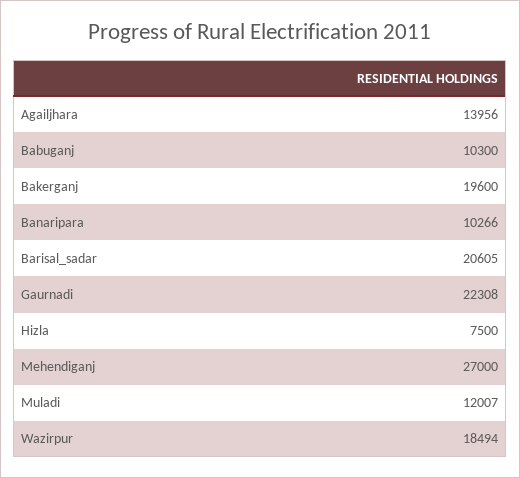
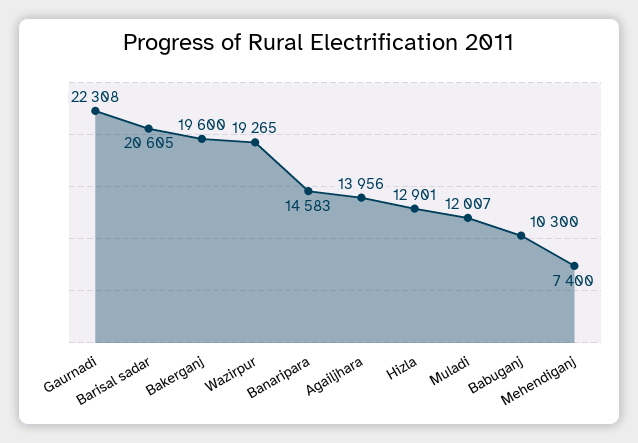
Banaripara: 10266 -> 14583
Hizla: 7500 -> 12901
Mehendiganj: 27000 -> 7400
Wazirpur: 18494 -> 19265

